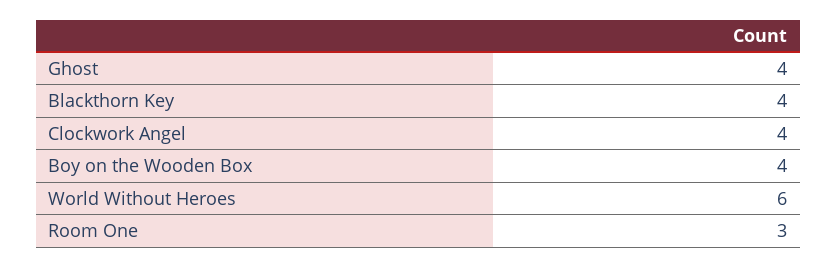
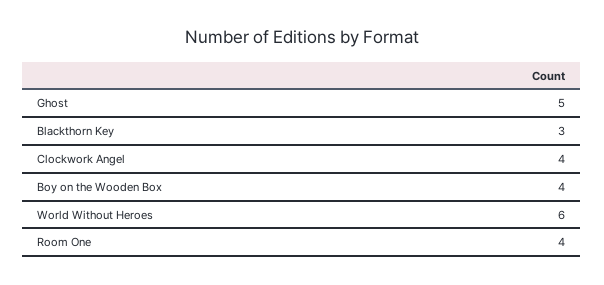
Ghost: 4 -> 5
Blackthorn Key: 4 -> 3
Room One: 3 -> 4

